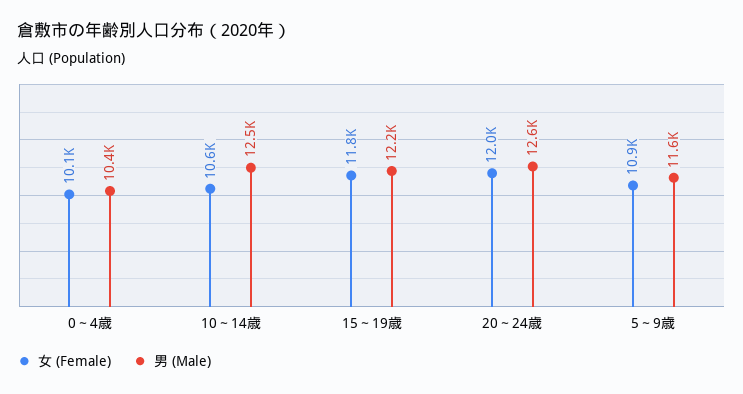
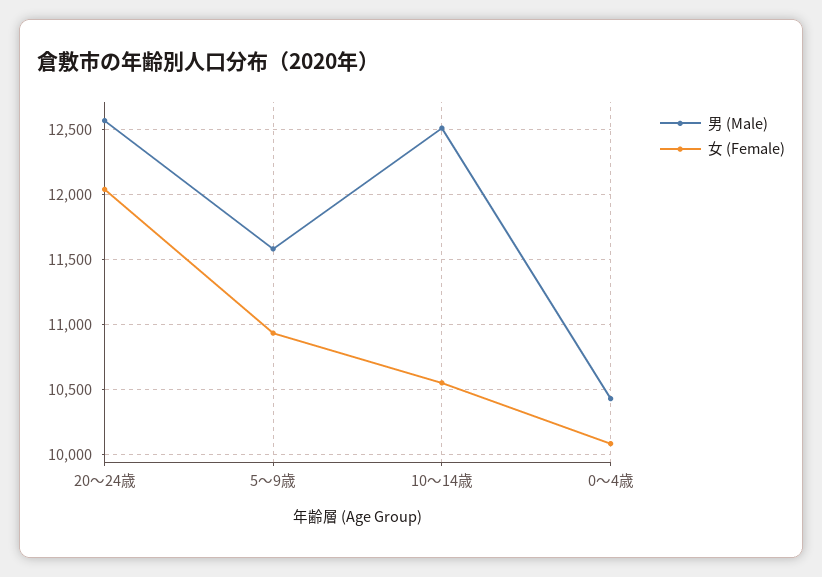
女 (Female), 15～19歳: 11800 -> none
男 (Male), 15～19歳: 12200 -> none

